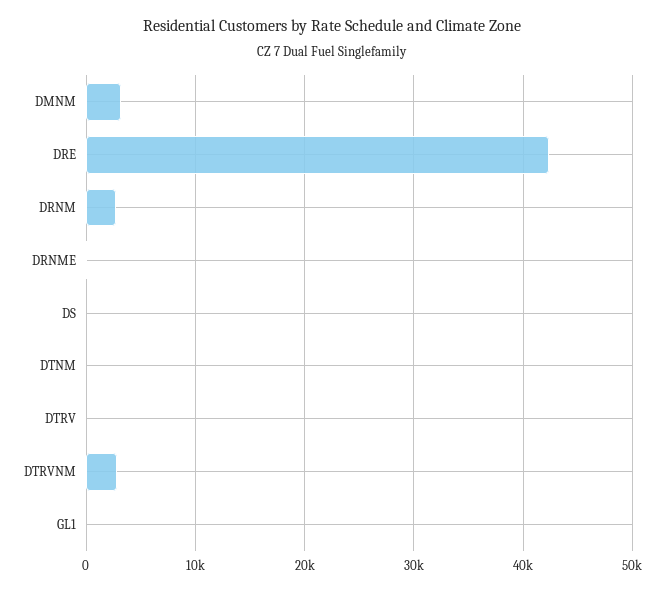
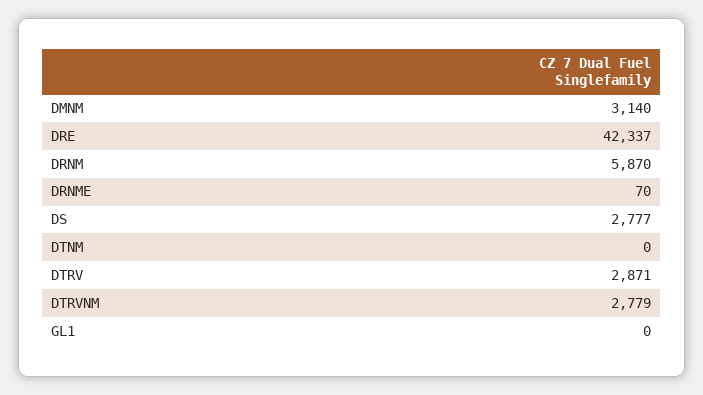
DRNM: 3000 -> 5870
DS: 0 -> 2777
DTRV: 0 -> 2871

